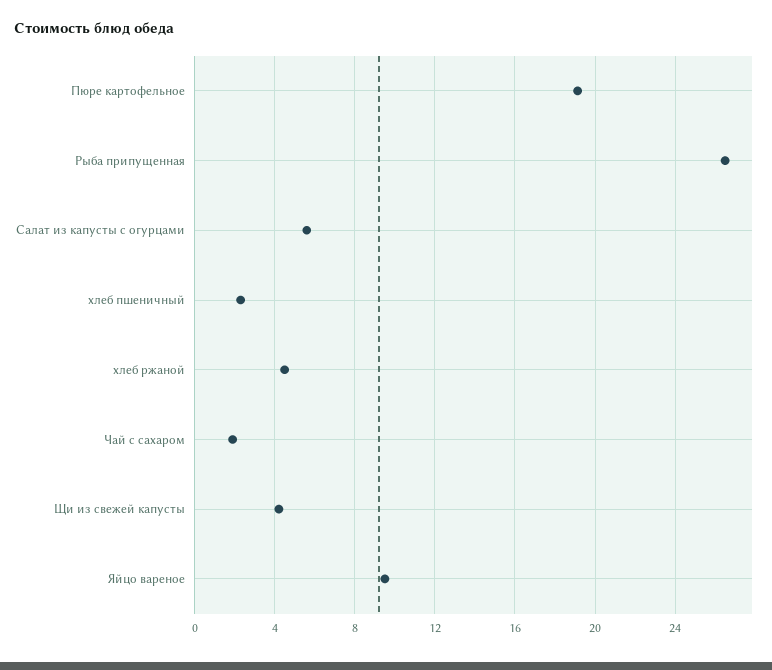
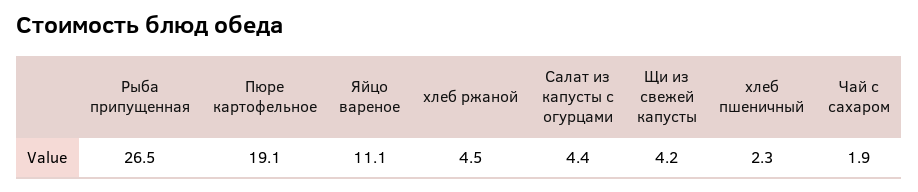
Салат из капусты с огурцами: 5.5 -> 4.4
Яйцо вареное: 9.5 -> 11.1

